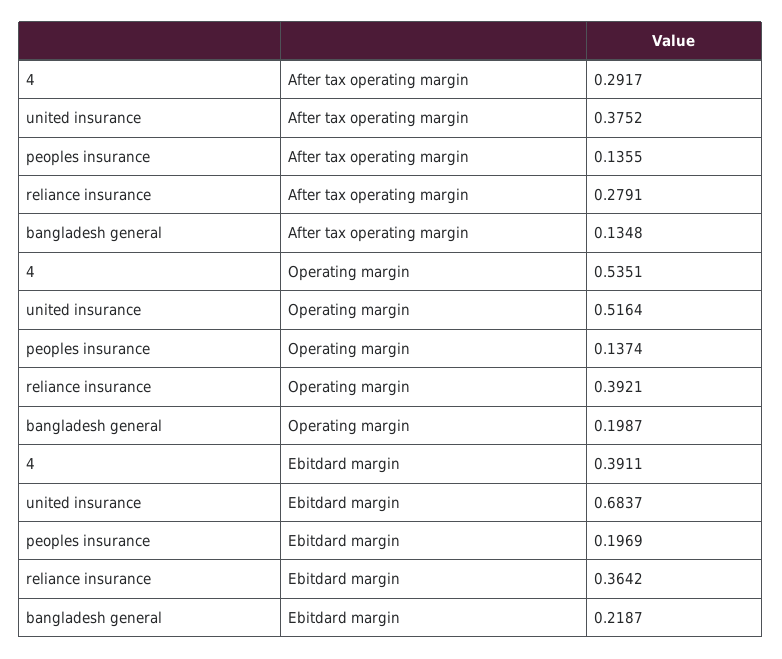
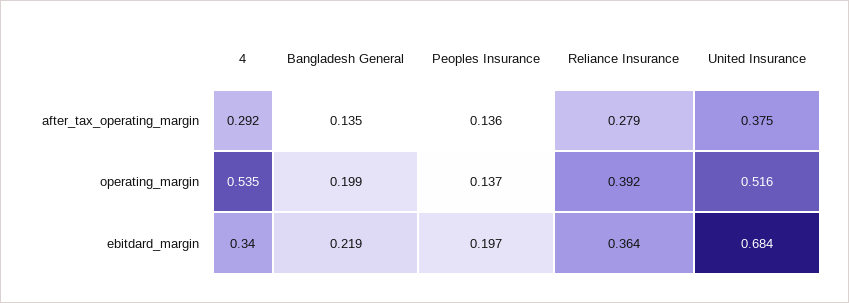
4, Ebitdard margin: 0.3911 -> 0.34

